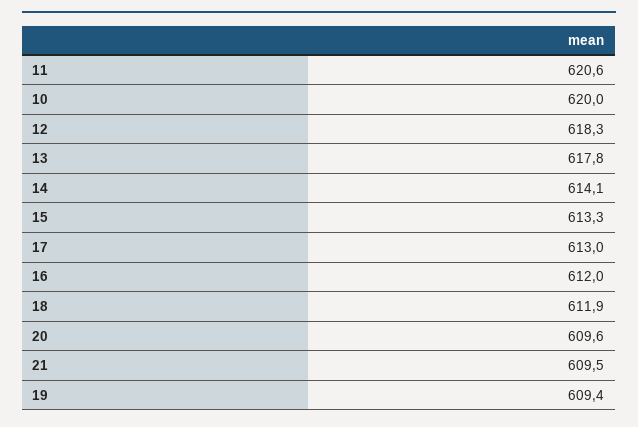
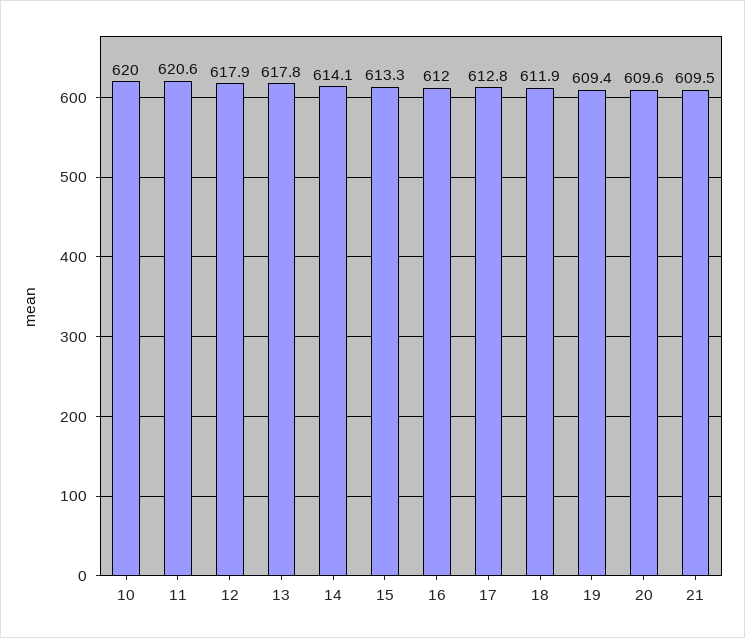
12: 618.3 -> 617.9
17: 613 -> 612.8

